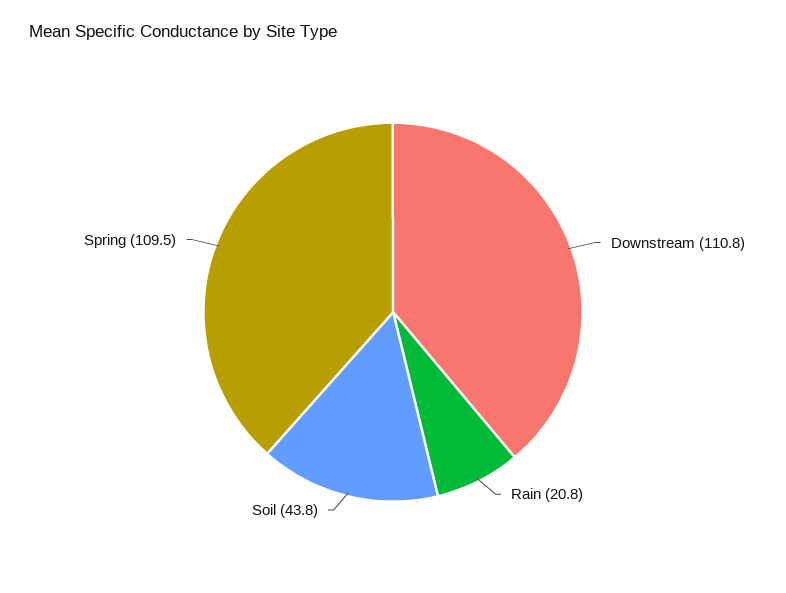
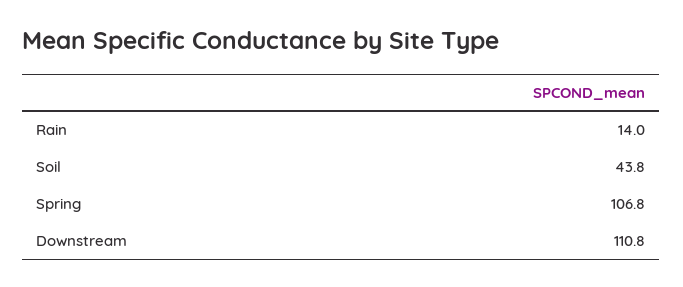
Rain: 20.8 -> 14
Spring: 109.5 -> 106.8

